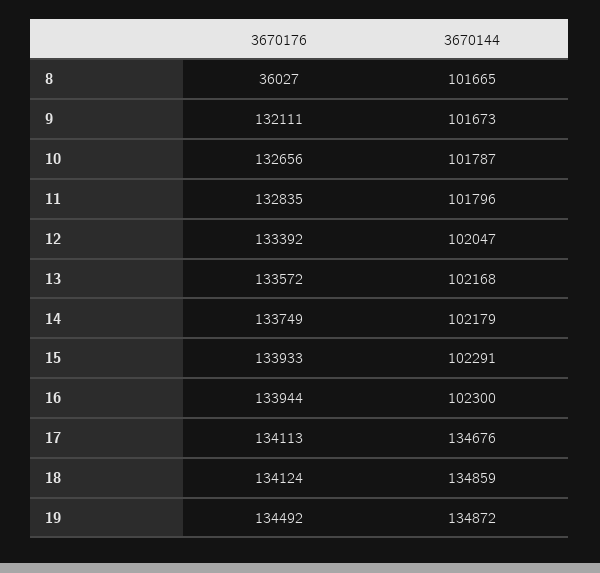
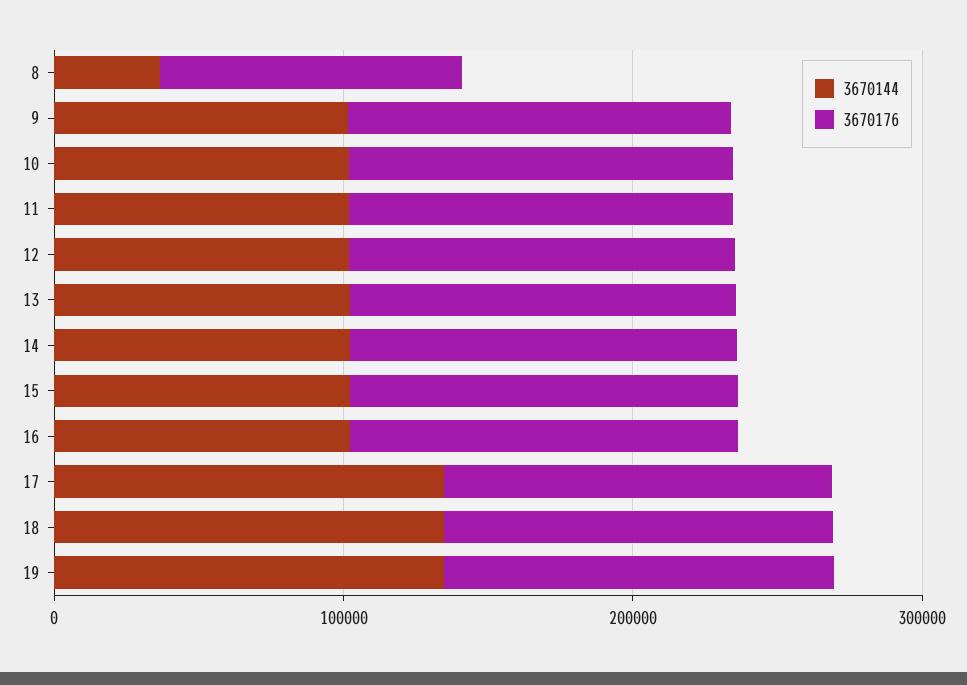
3670176, 8: 36027 -> 100000
3670144, 8: 101665 -> 40000

